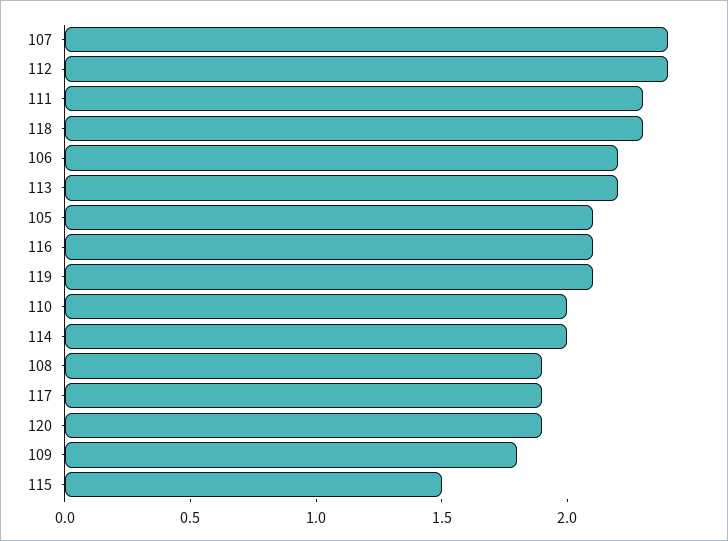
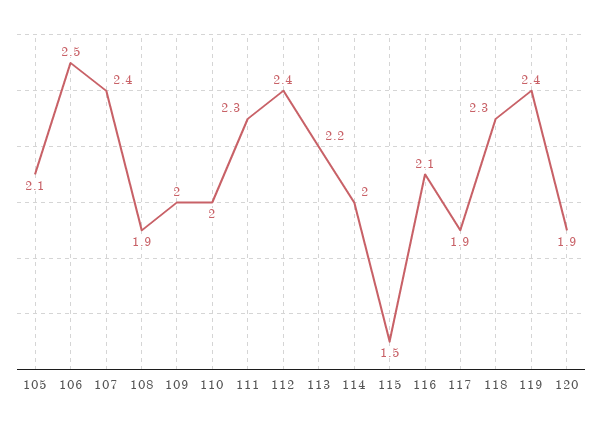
106: 2.2 -> 2.5
119: 2.1 -> 2.4
109: 1.8 -> 2

